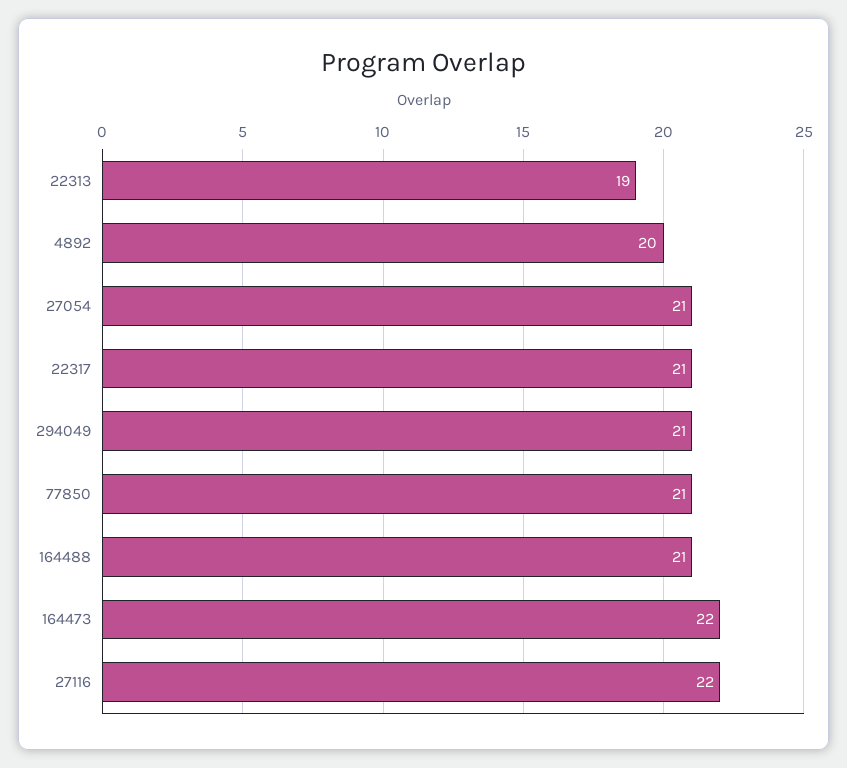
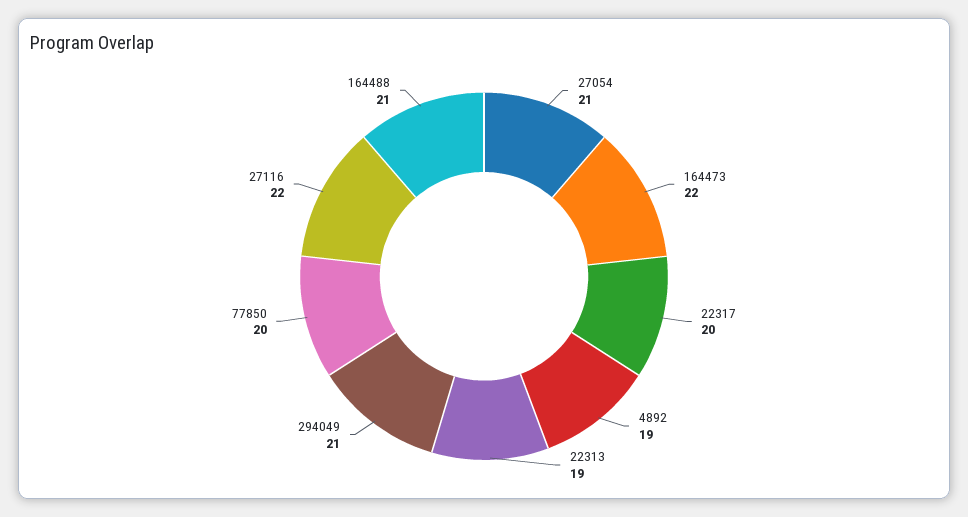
4892: 20 -> 19
22317: 21 -> 20
77850: 21 -> 20

